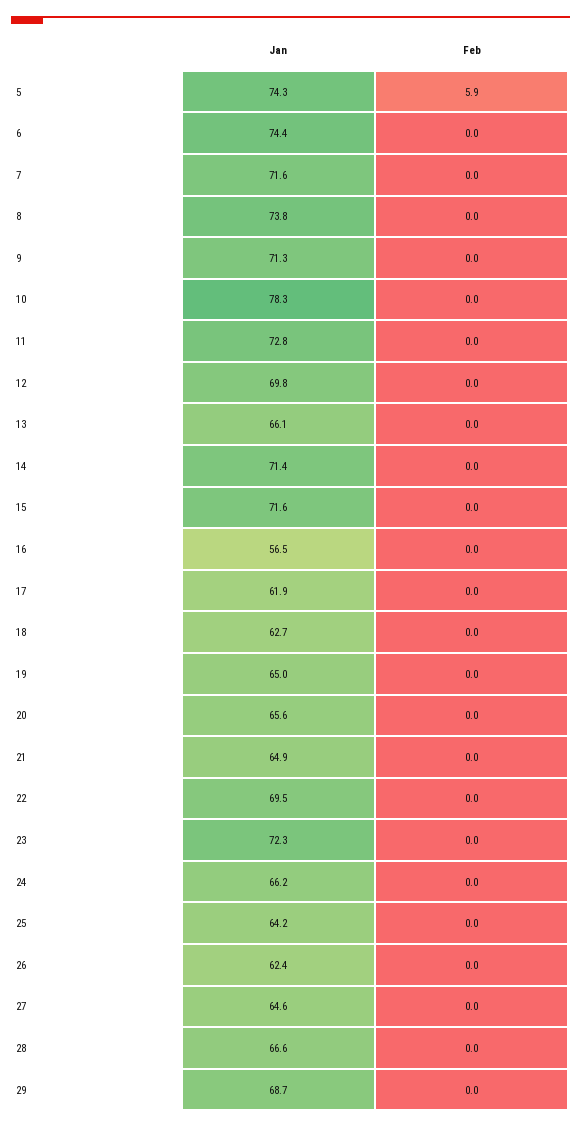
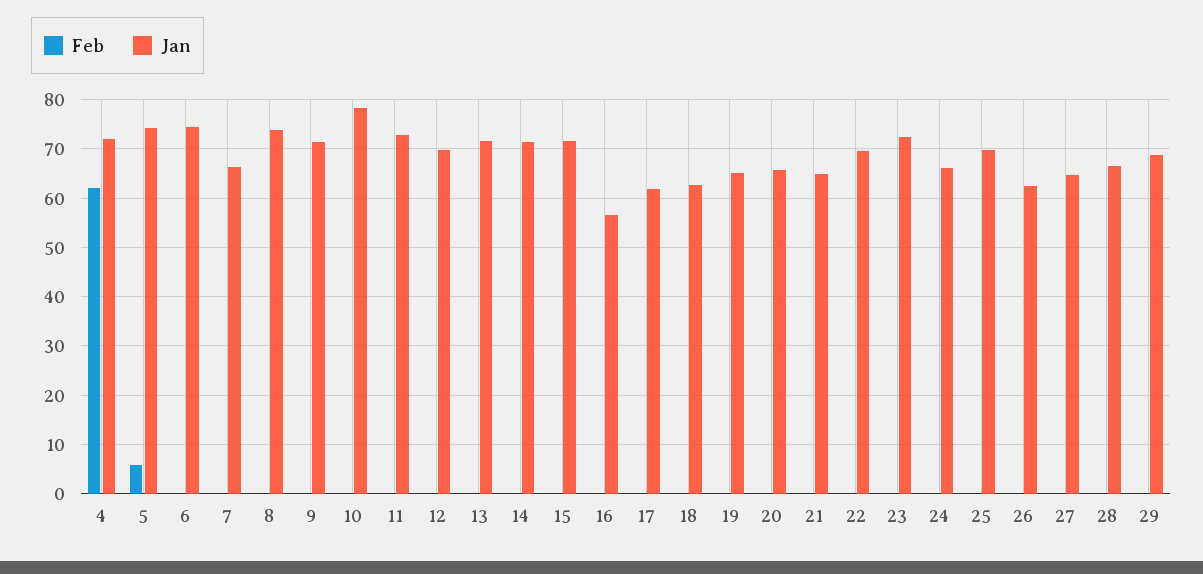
Jan, 7: 71.6 -> 66
Jan, 13: 66.1 -> 72
Jan, 25: 64.2 -> 70
Feb, 4: none -> 62
Jan, 4: none -> 72

